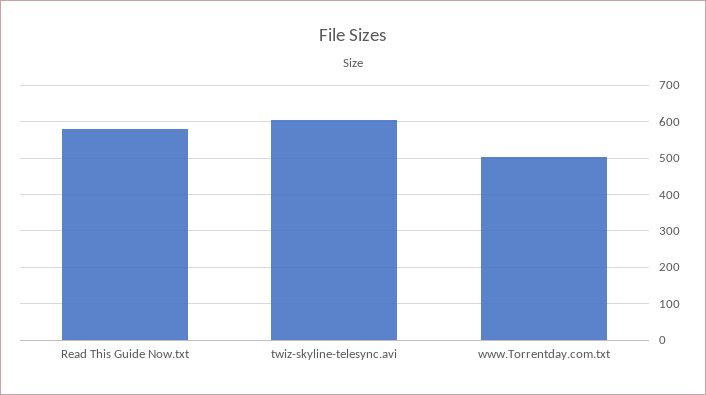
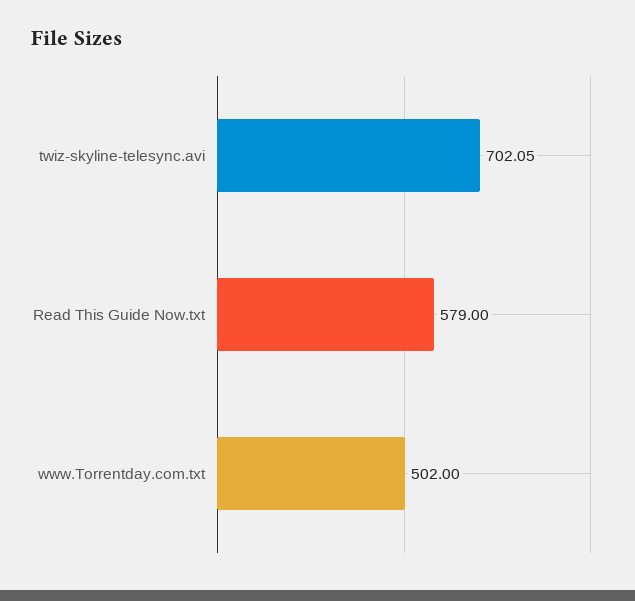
twiz-skyline-telesync.avi: 600 -> 702.05

